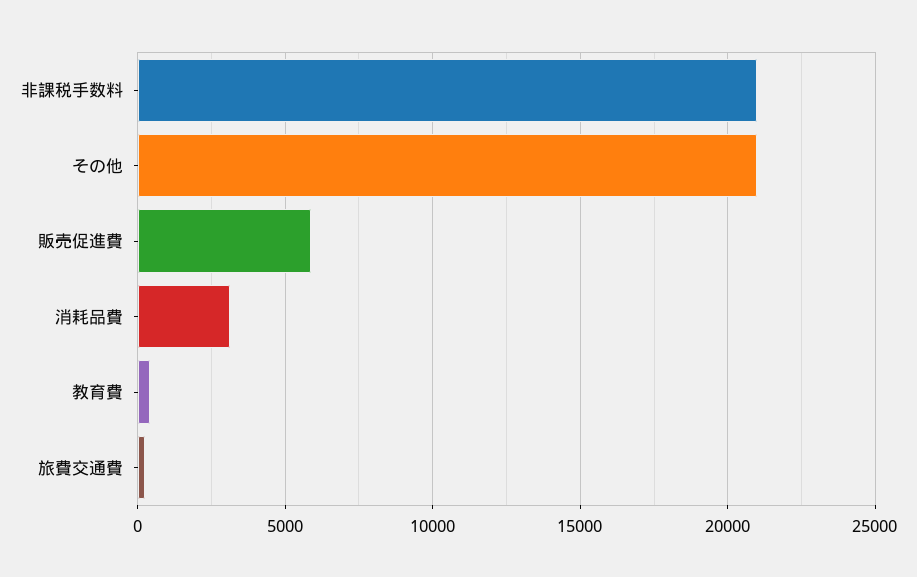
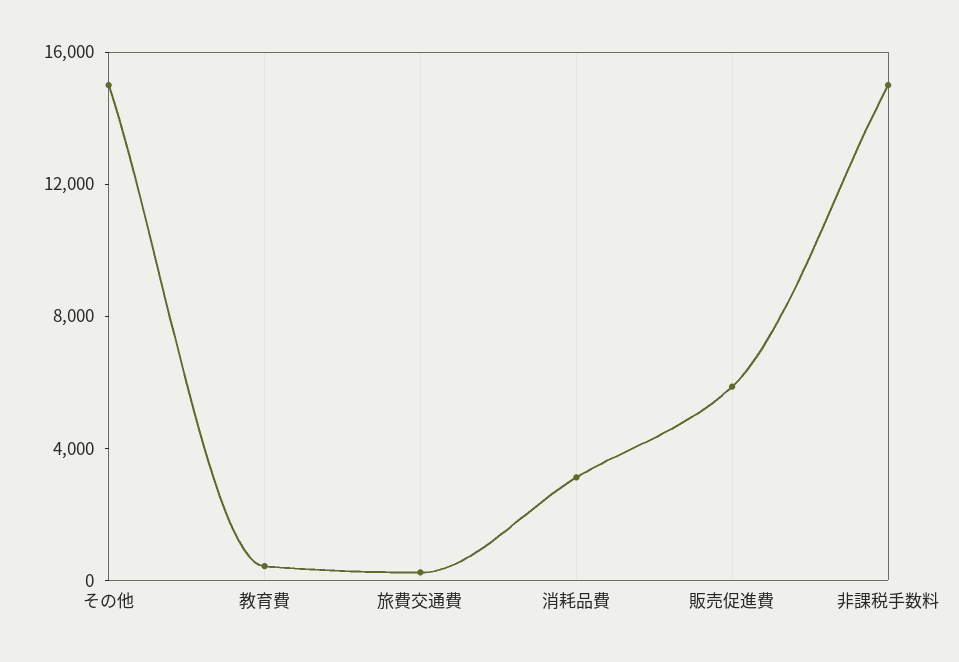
非課税手数料: 21000 -> 15000
その他: 21000 -> 15000

